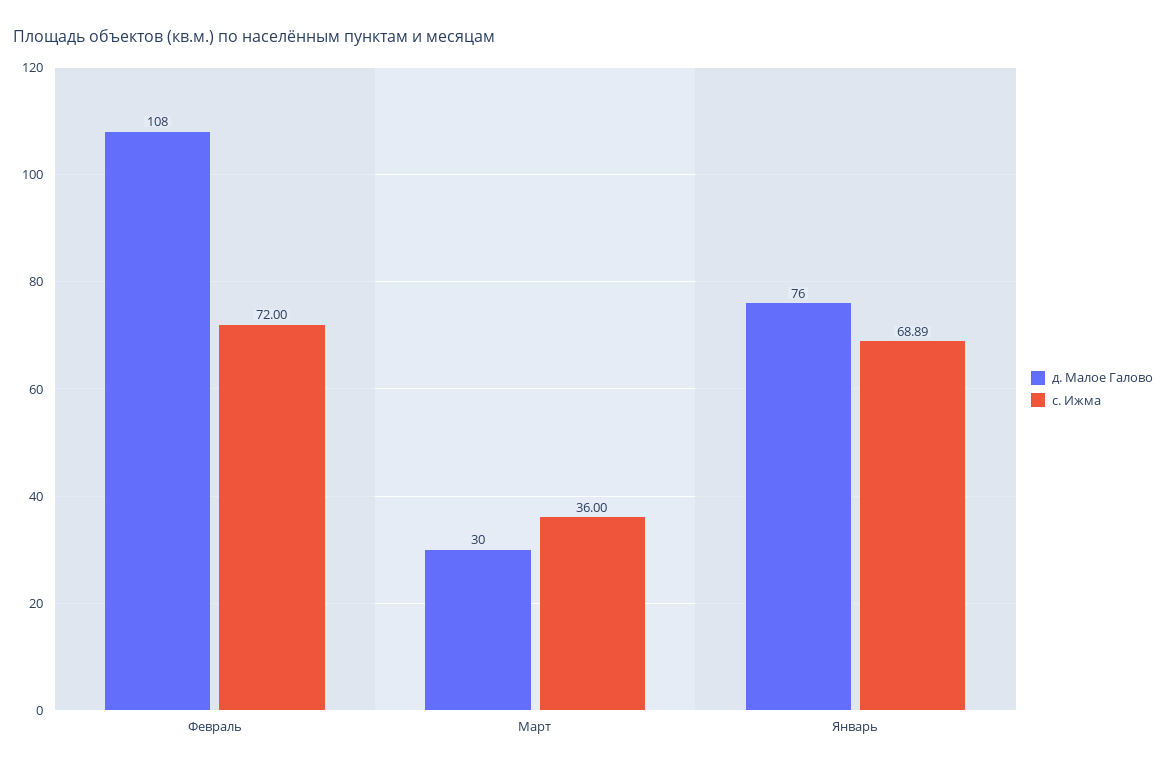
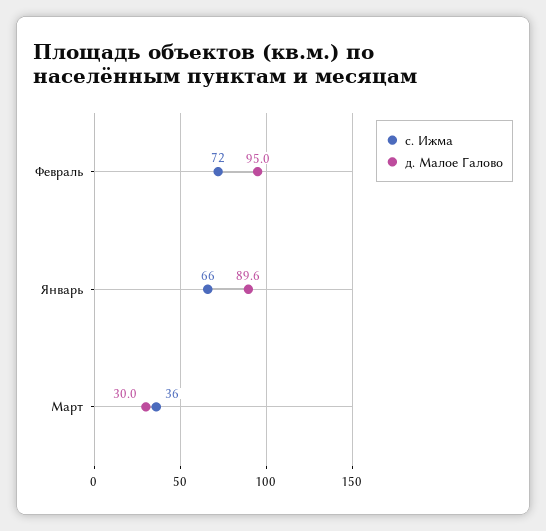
д. Малое Галово, Февраль: 108 -> 95
д. Малое Галово, Январь: 76 -> 89.6
с. Ижма, Январь: 68.89 -> 66

